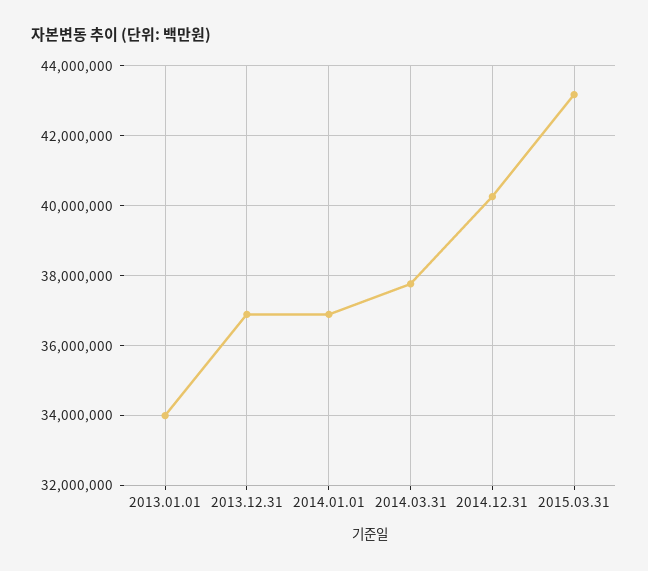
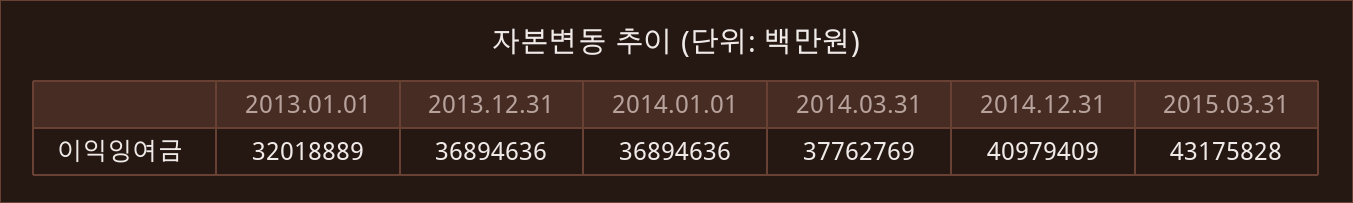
2013.01.01: 34000000 -> 32018889
2014.12.31: 40200000 -> 40979409

